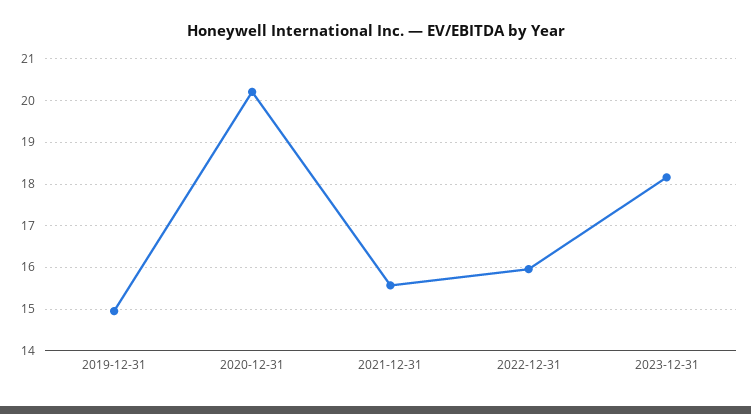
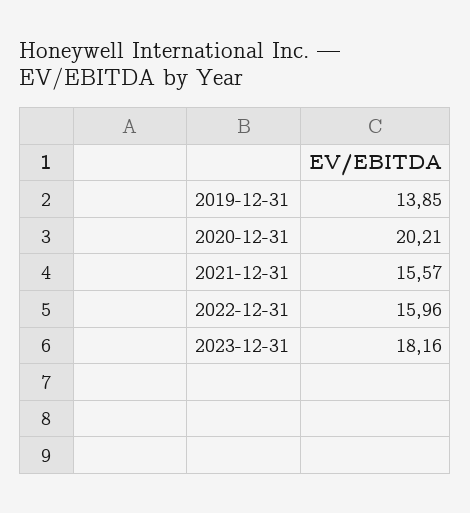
2019-12-31: 15 -> 13.85

